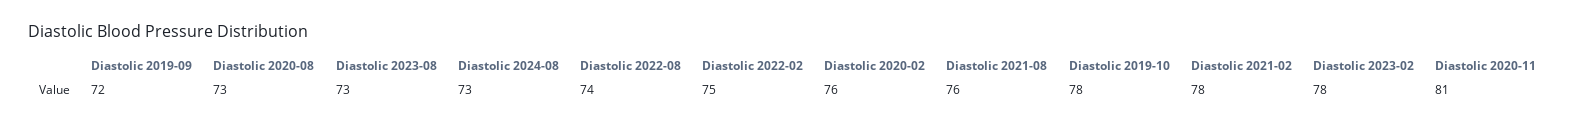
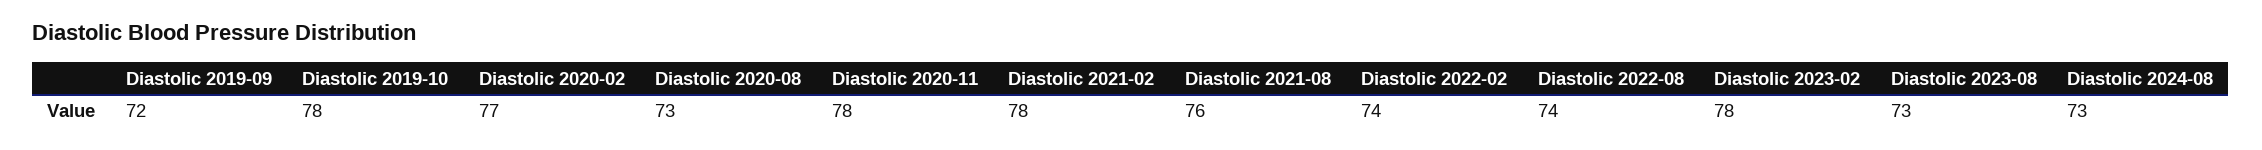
Diastolic 2022-02: 75 -> 74
Diastolic 2020-02: 76 -> 77
Diastolic 2020-11: 81 -> 78

